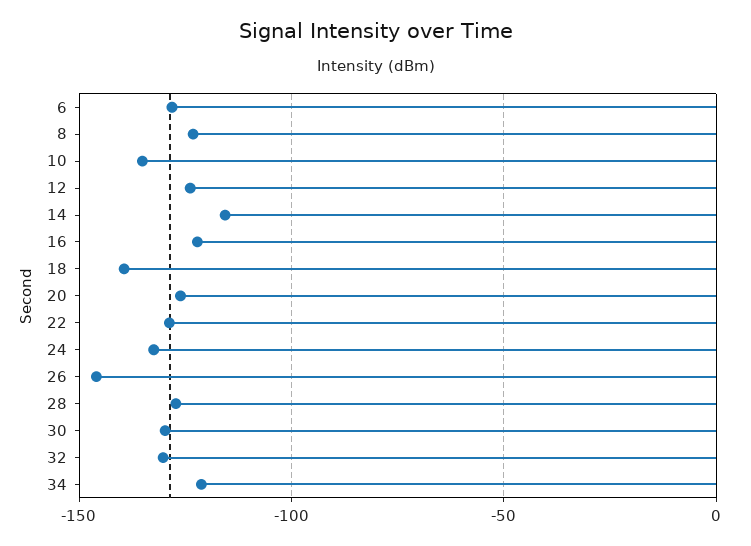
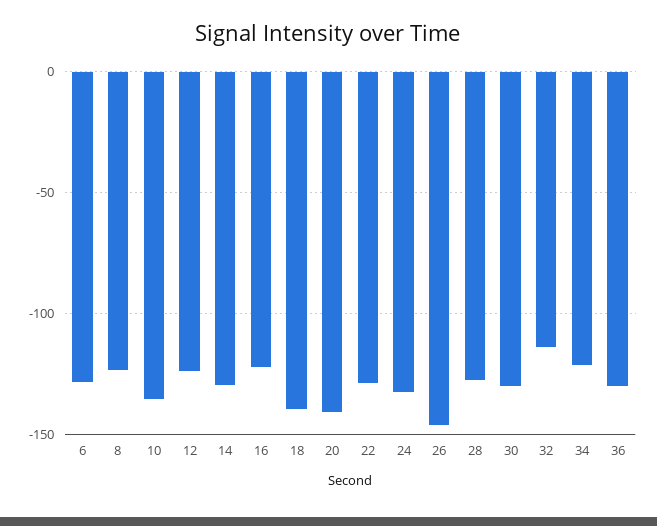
14: -115 -> -130
20: -125 -> -140
32: -130 -> -115
36: none -> -130

